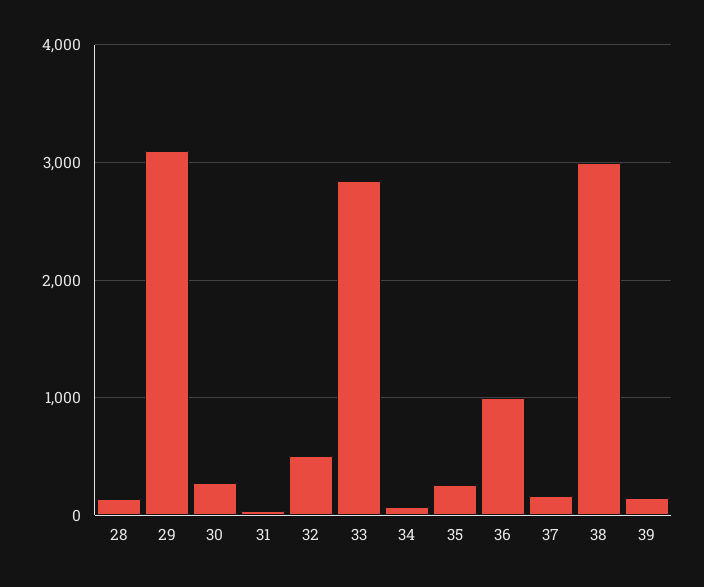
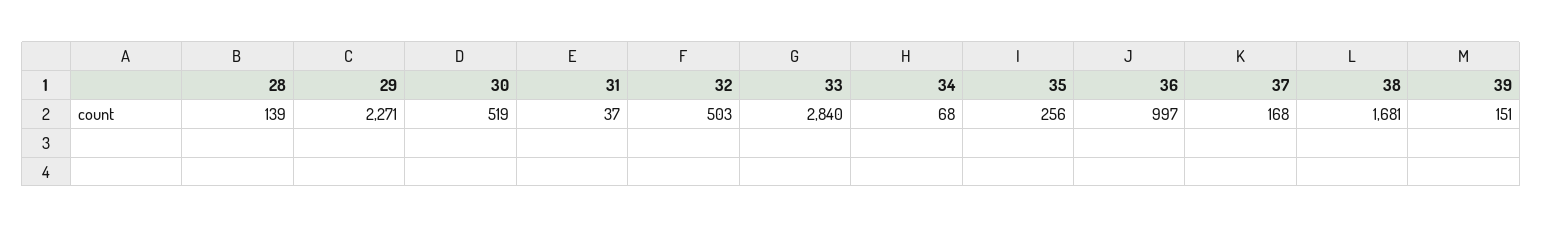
29: 3100 -> 2271
30: 300 -> 519
38: 3000 -> 1681

